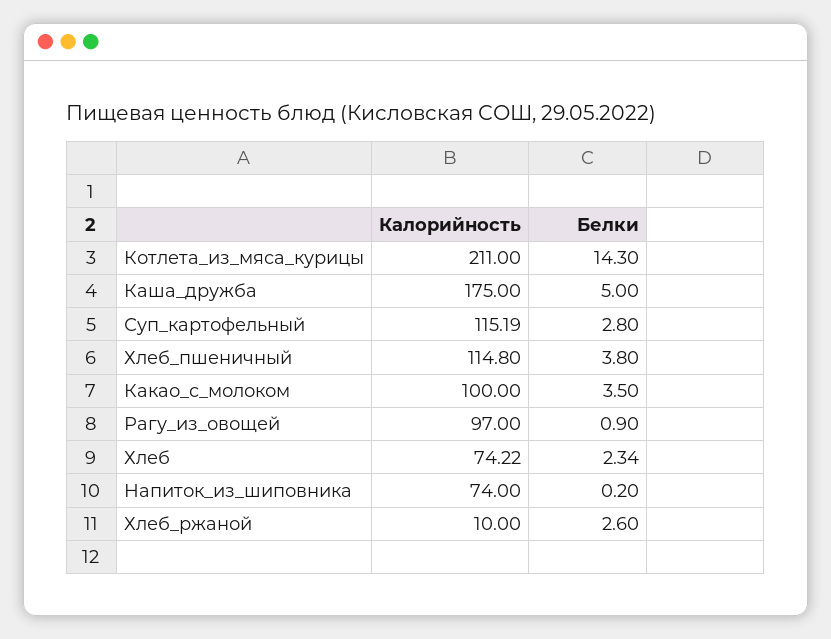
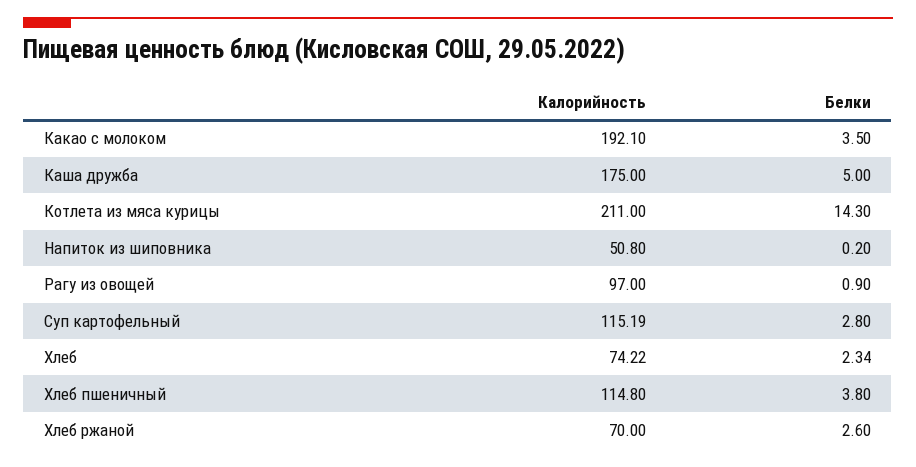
Калорийность, Какао_с_молоком: 100 -> 192.1
Калорийность, Напиток_из_шиповника: 74 -> 50.8
Калорийность, Хлеб_ржаной: 10 -> 70

